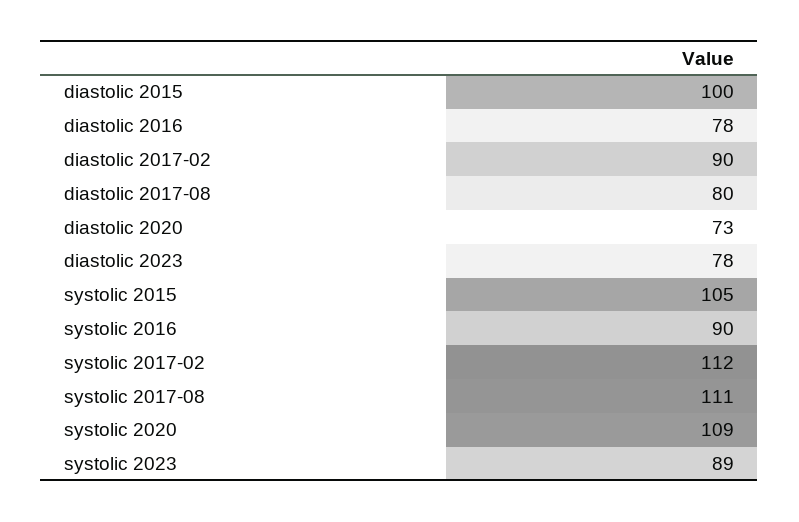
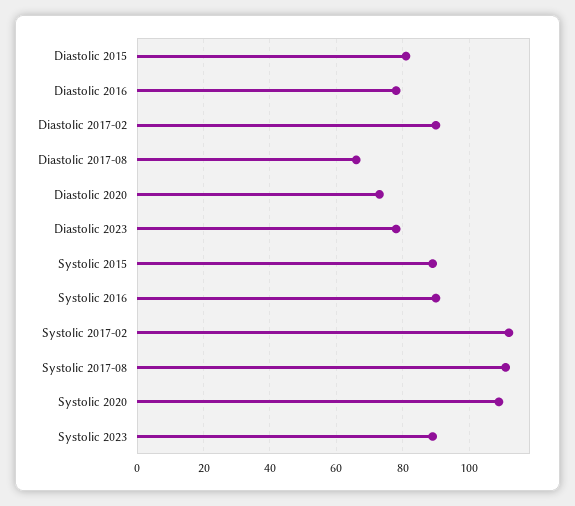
diastolic 2015: 100 -> 80
diastolic 2017-08: 80 -> 65
systolic 2015: 105 -> 90

